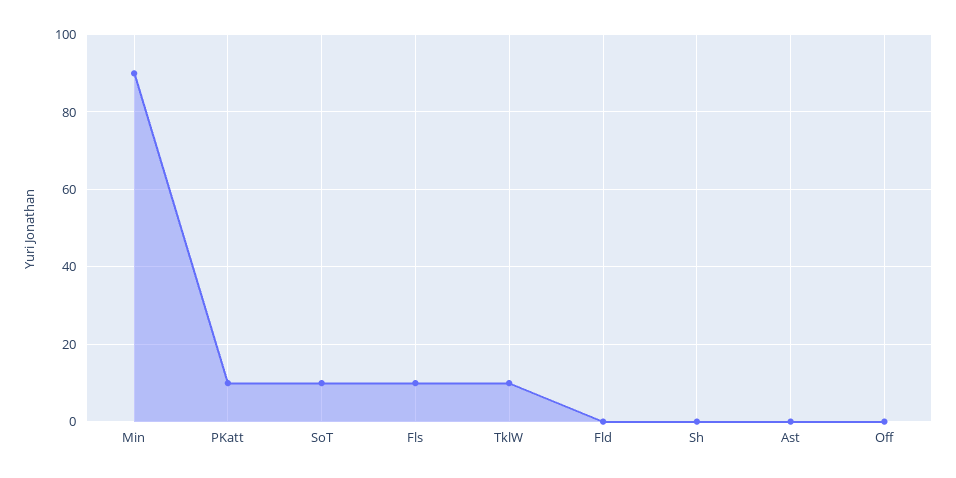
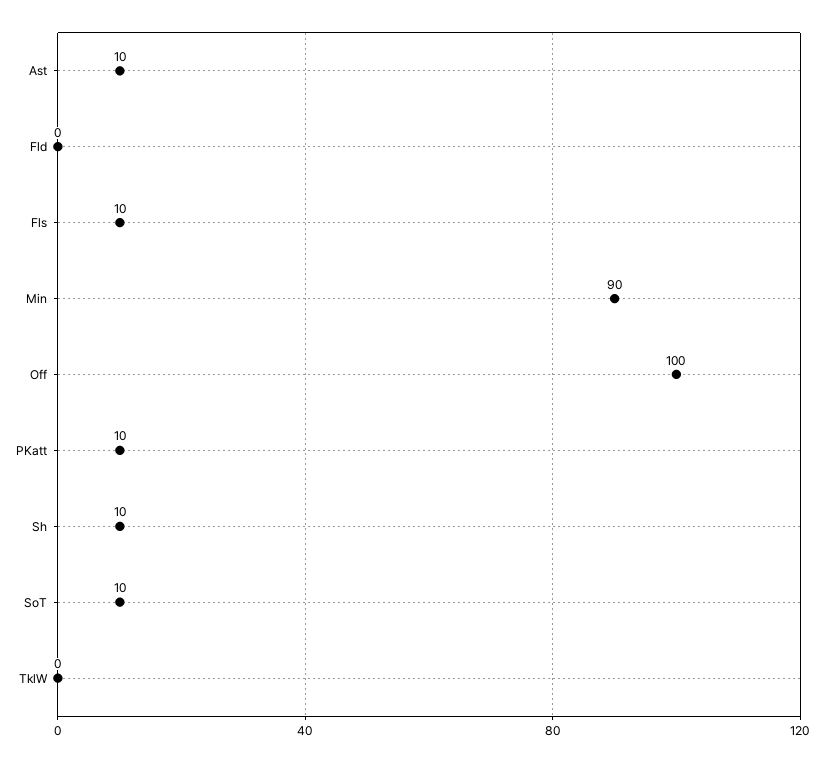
TklW: 10 -> 0
Sh: 0 -> 10
Ast: 0 -> 10
Off: 0 -> 100

